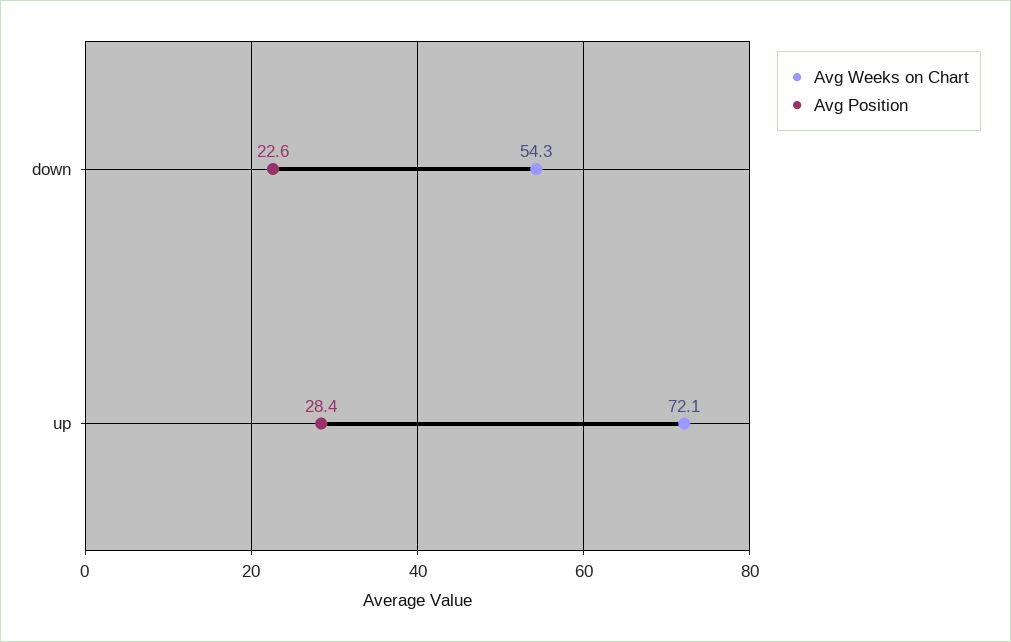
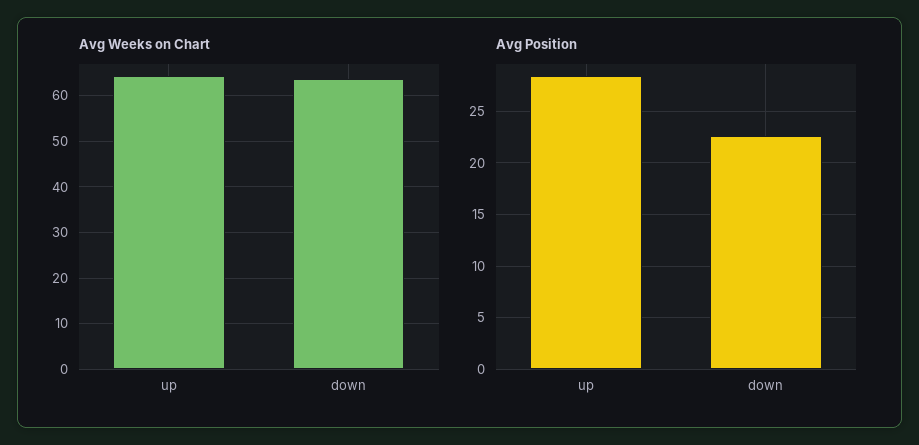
Avg Weeks on Chart, down: 54.3 -> 64
Avg Weeks on Chart, up: 72.1 -> 64

